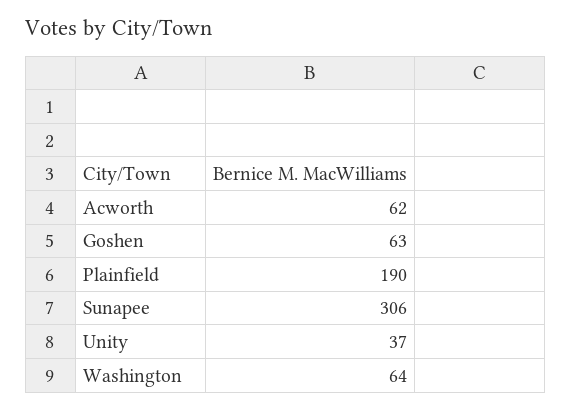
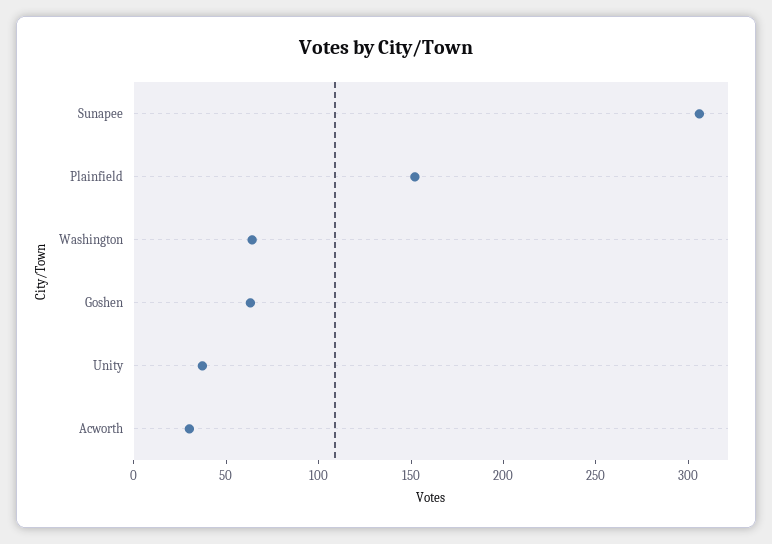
Acworth: 62 -> 30
Plainfield: 190 -> 150

